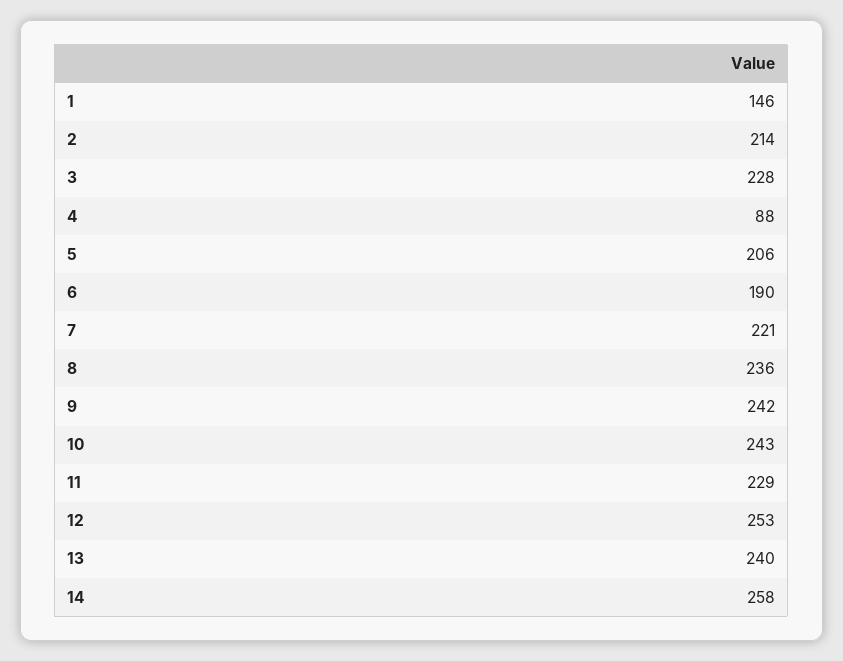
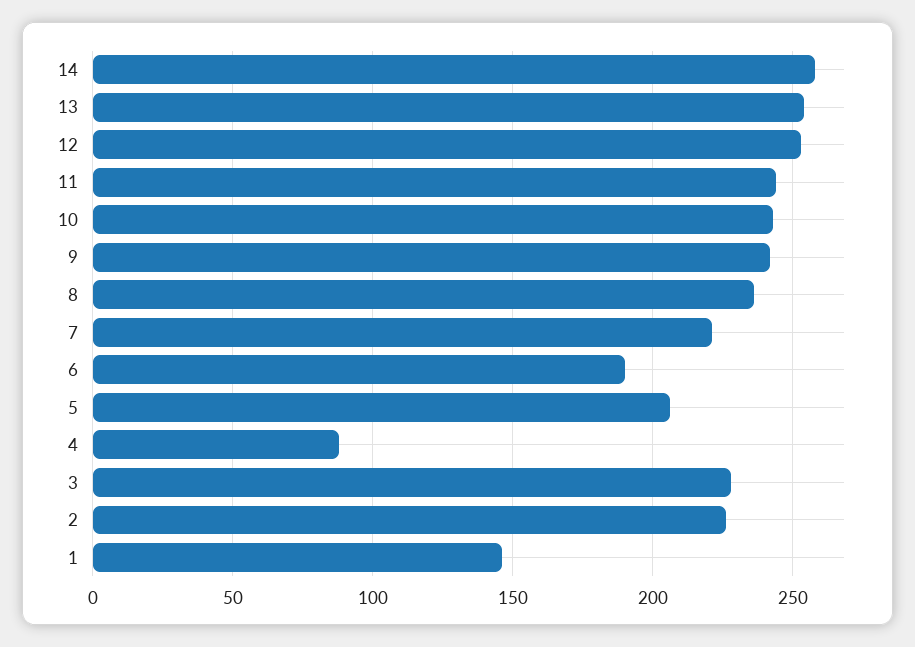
2: 214 -> 225
11: 229 -> 245
13: 240 -> 255

